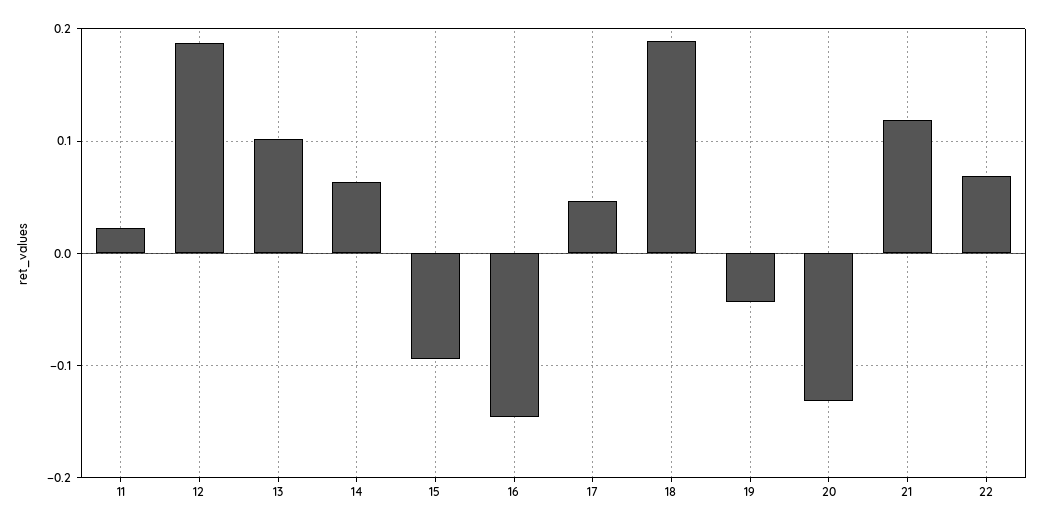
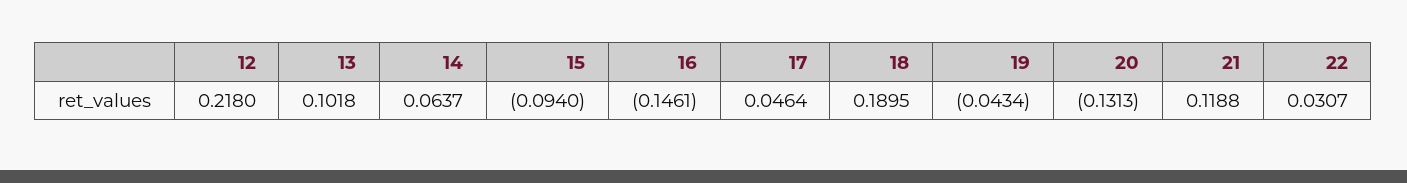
11: 0.02 -> none
12: 0.19 -> 0.218
22: 0.07 -> 0.0307

